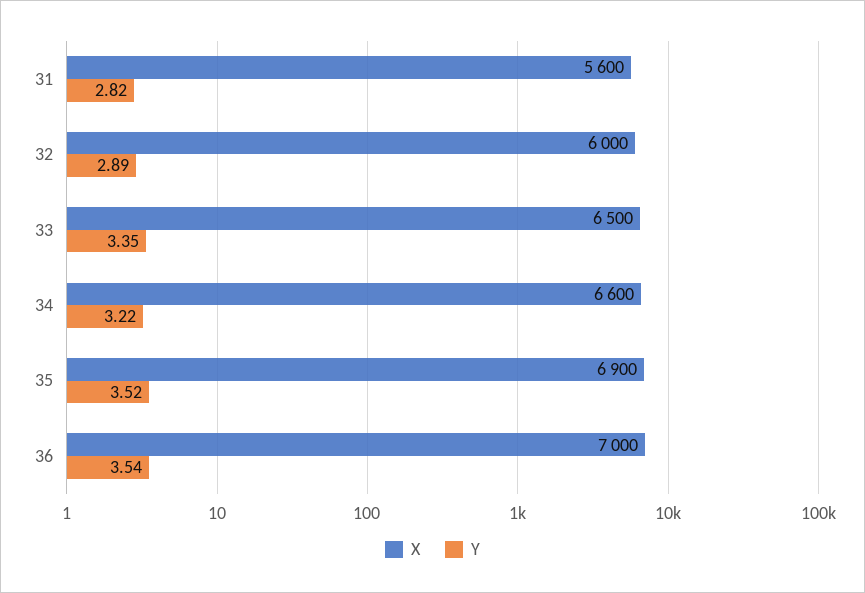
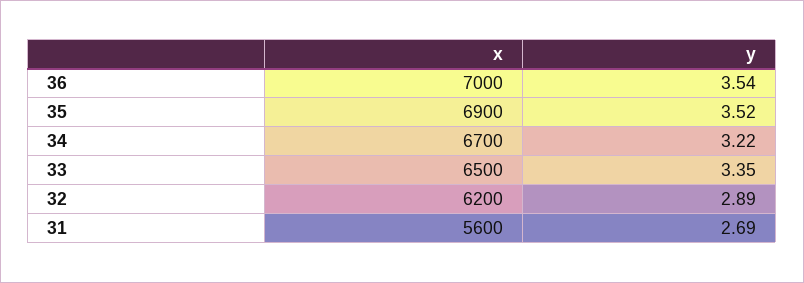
Y, 31: 2.82 -> 2.69
X, 32: 6000 -> 6200
X, 34: 6600 -> 6700

